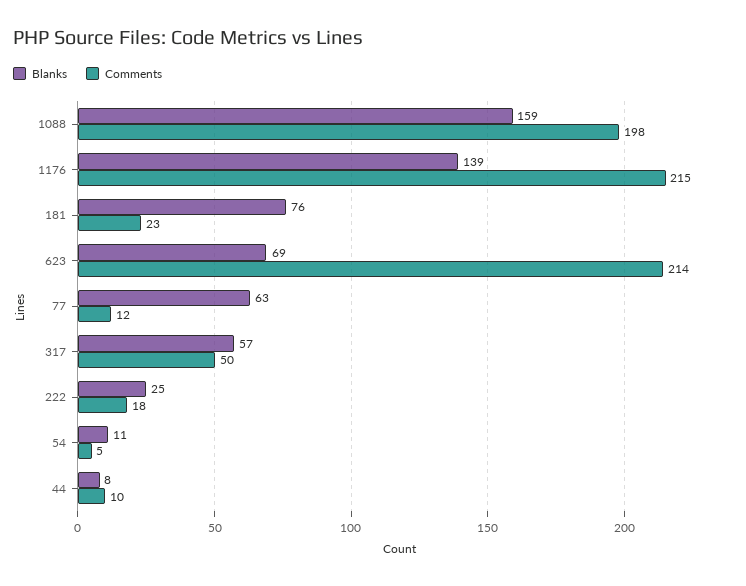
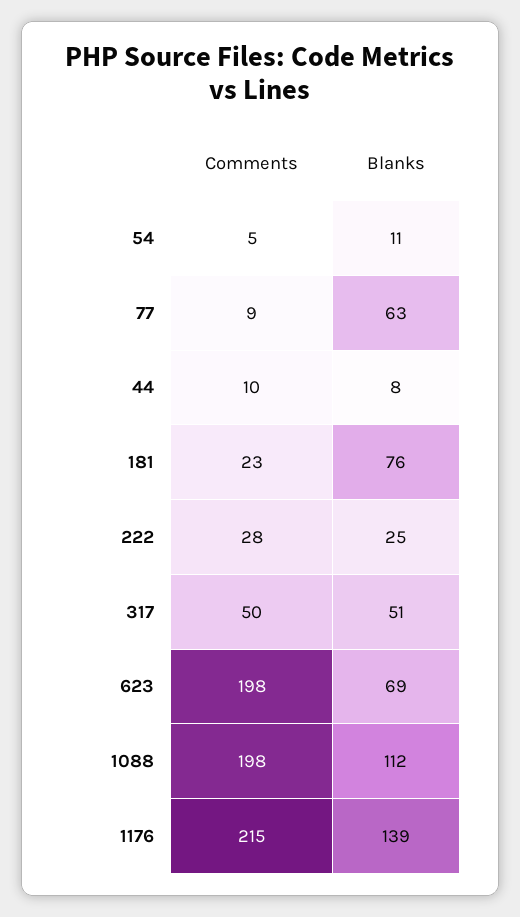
Blanks, 1088: 159 -> 112
Comments, 623: 214 -> 198
Comments, 77: 12 -> 9
Blanks, 317: 57 -> 51
Comments, 222: 18 -> 28

